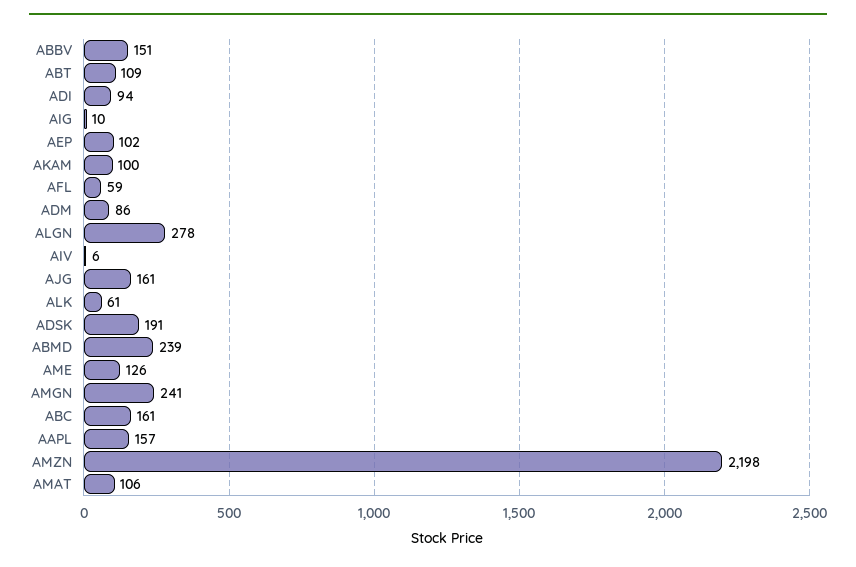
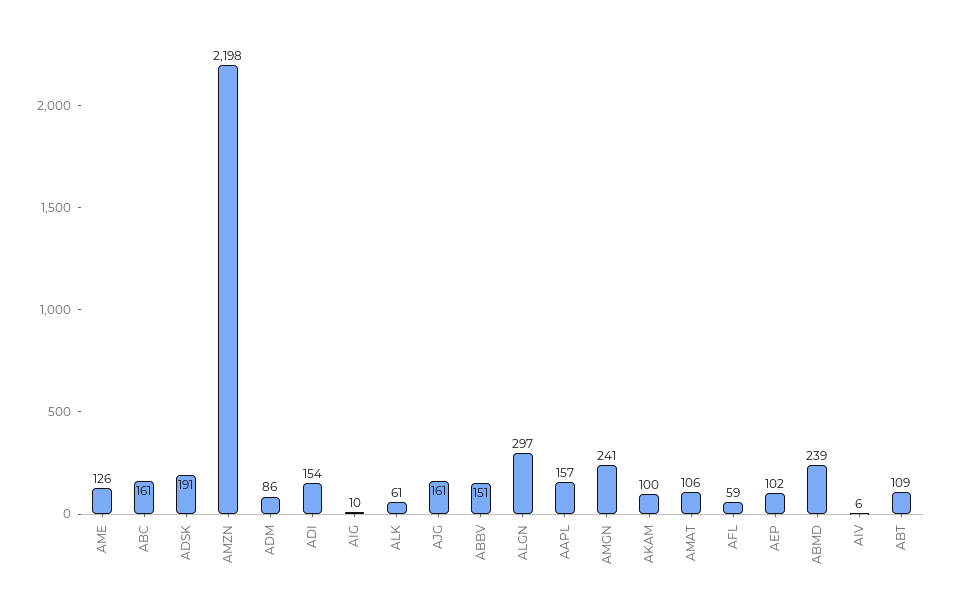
ADI: 94 -> 154
ALGN: 278 -> 297

